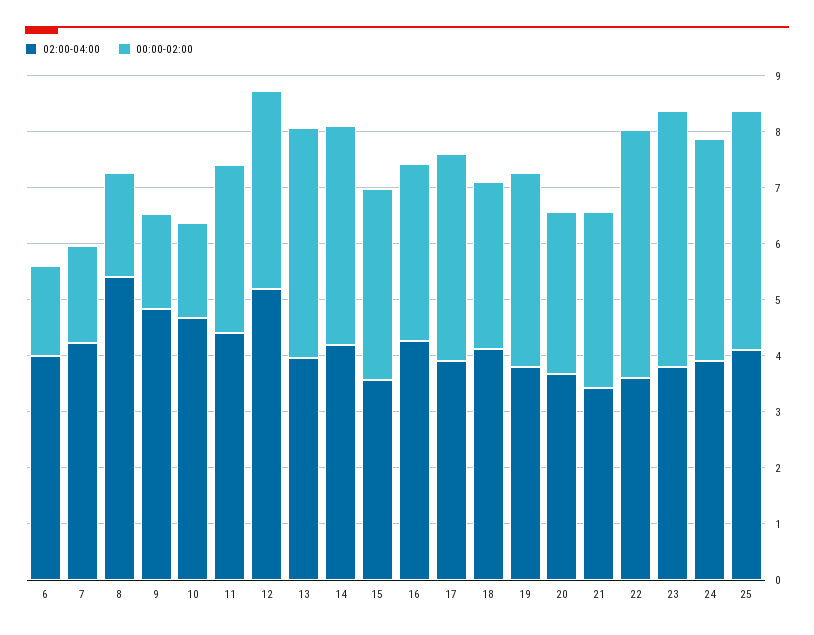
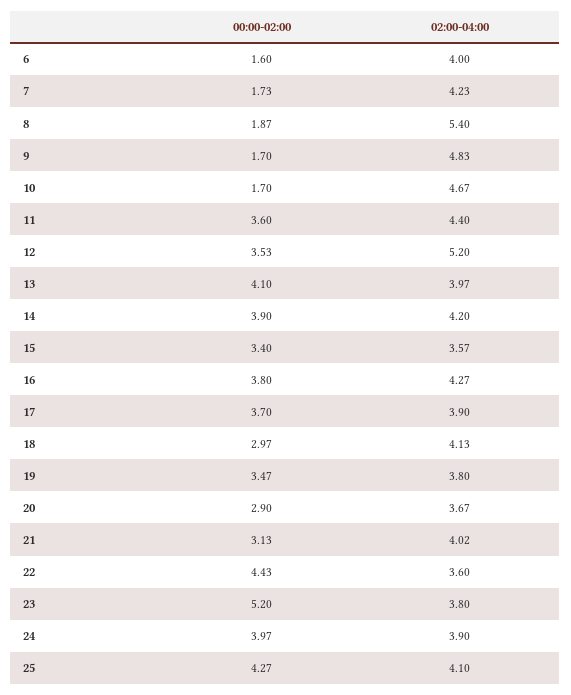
00:00-02:00, 11: 3 -> 3.6
00:00-02:00, 16: 3.2 -> 3.8
02:00-04:00, 21: 3.4 -> 4.02
00:00-02:00, 23: 4.6 -> 5.2

